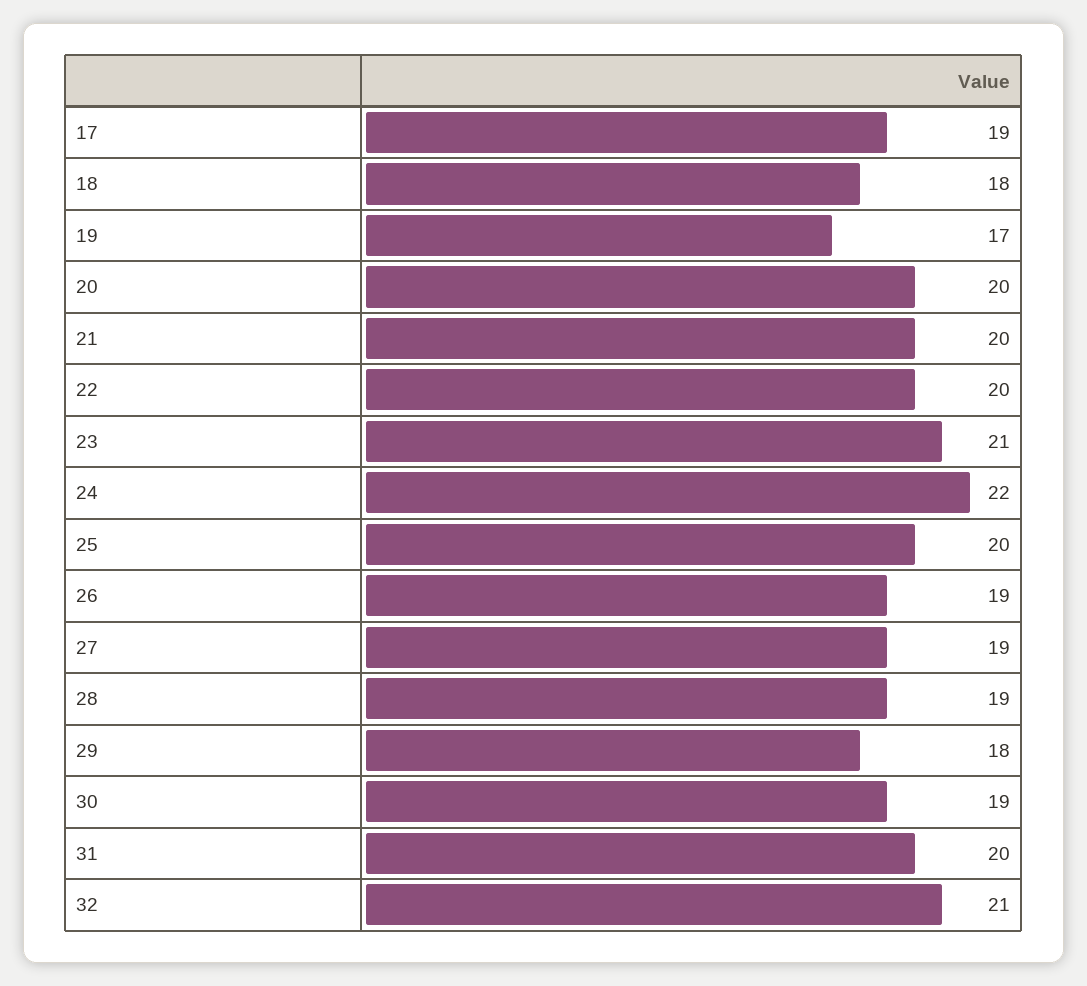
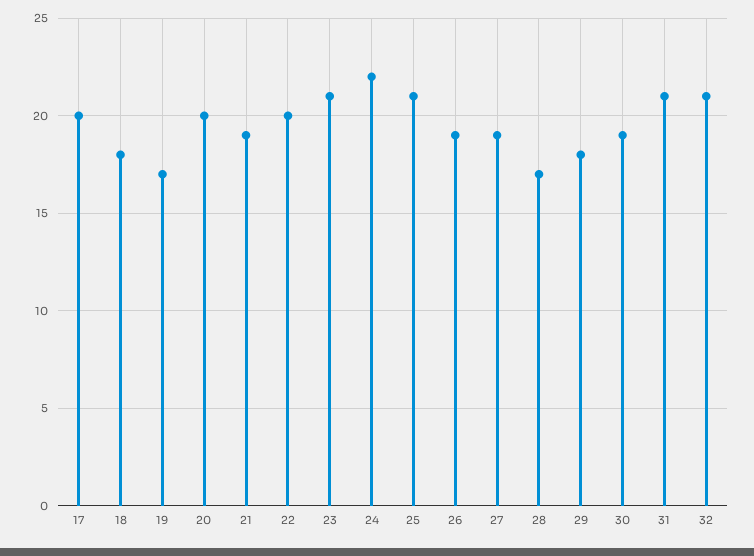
17: 19 -> 20
21: 20 -> 19
25: 20 -> 21
28: 19 -> 17
31: 20 -> 21

